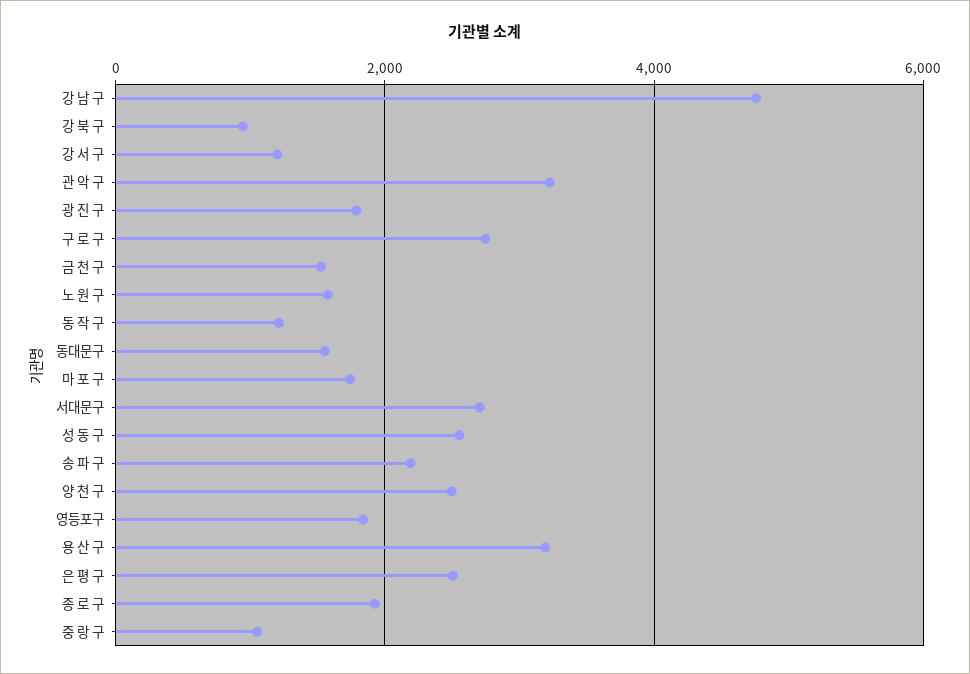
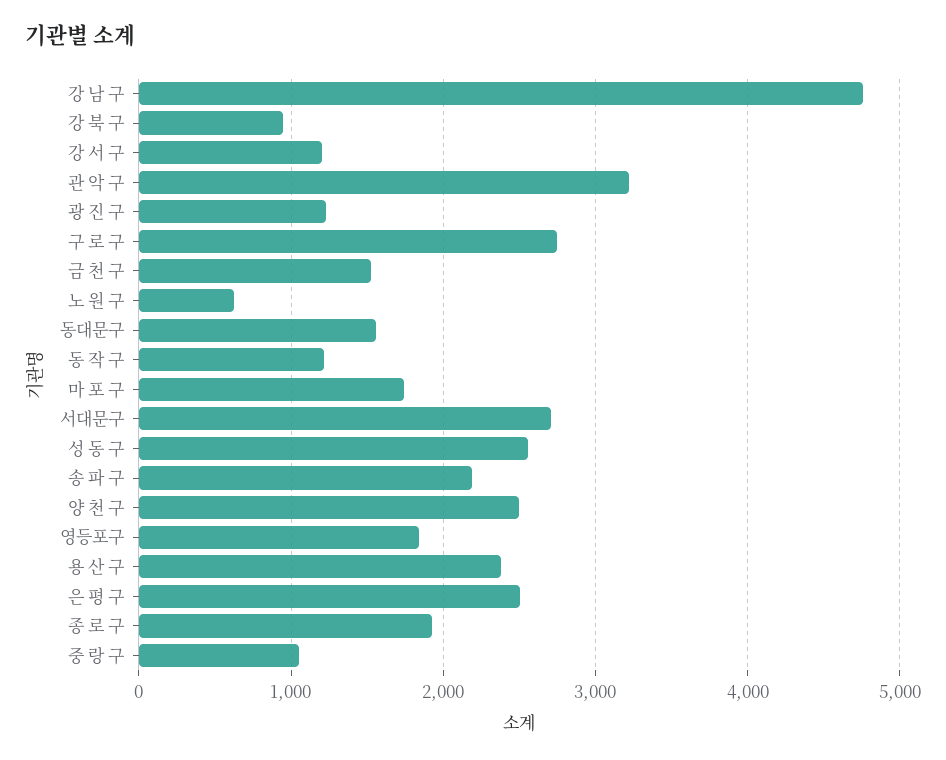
광 진 구: 1800 -> 1200
노 원 구: 1600 -> 600
용 산 구: 3200 -> 2400

